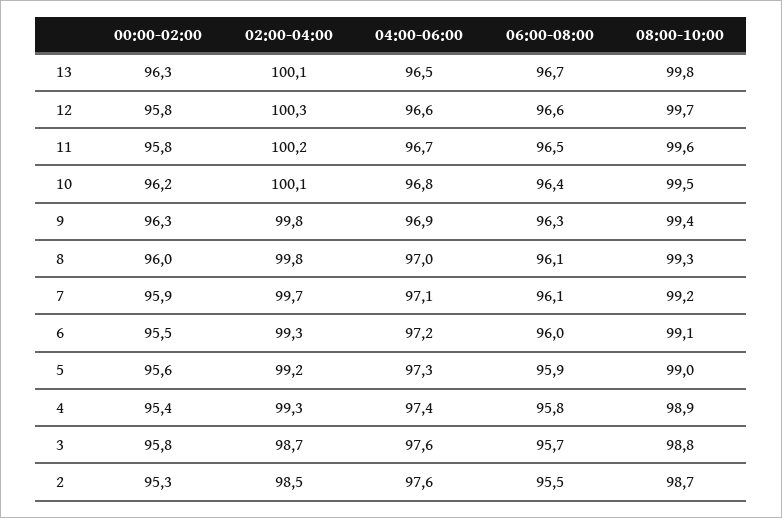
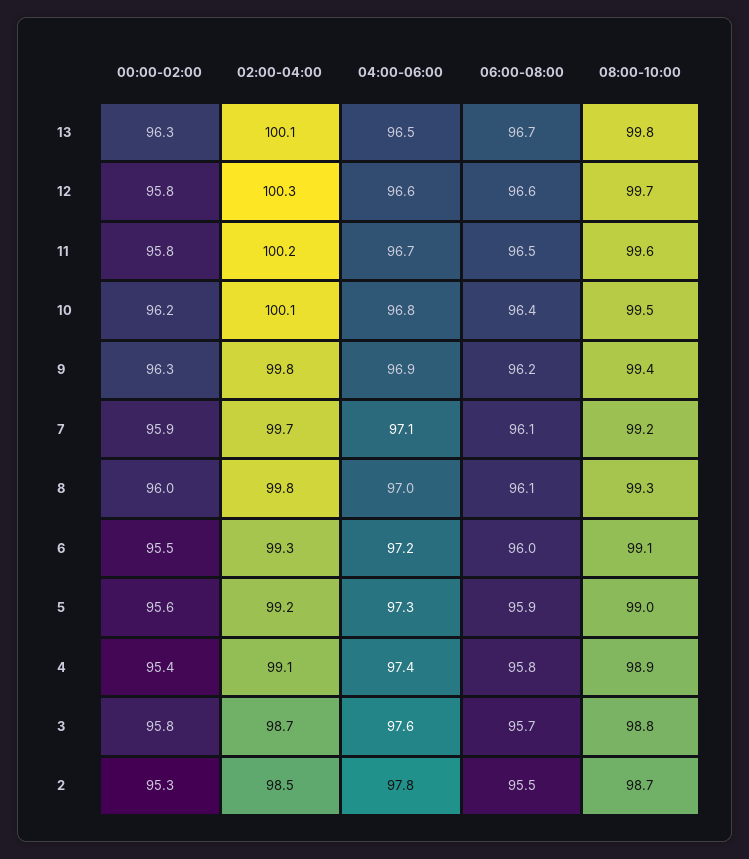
06:00-08:00, 9: 96.3 -> 96.2
02:00-04:00, 4: 99.3 -> 99.1
04:00-06:00, 2: 97.6 -> 97.8

